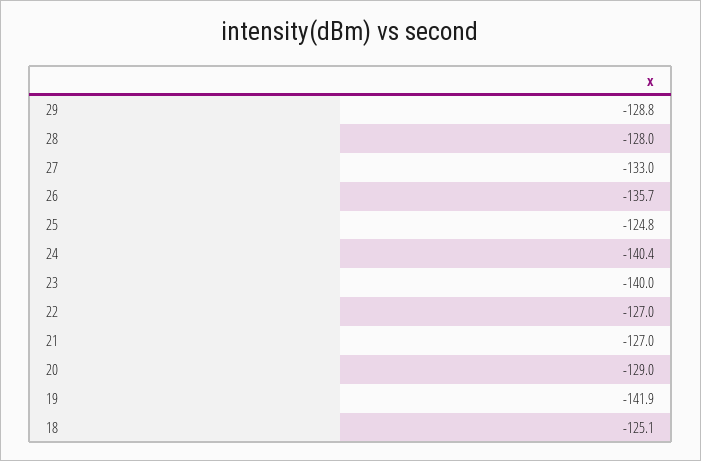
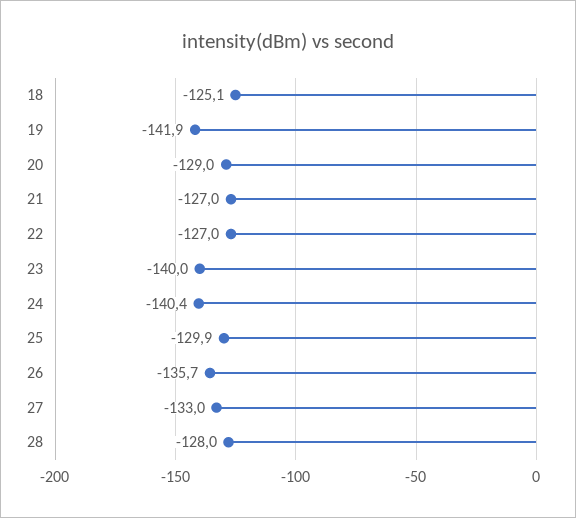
29: -128.8 -> none
25: -124.8 -> -129.9

